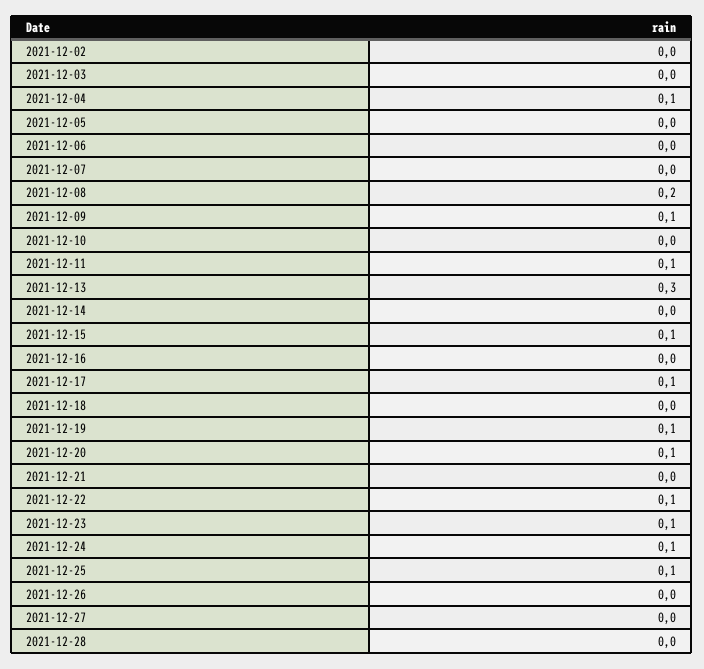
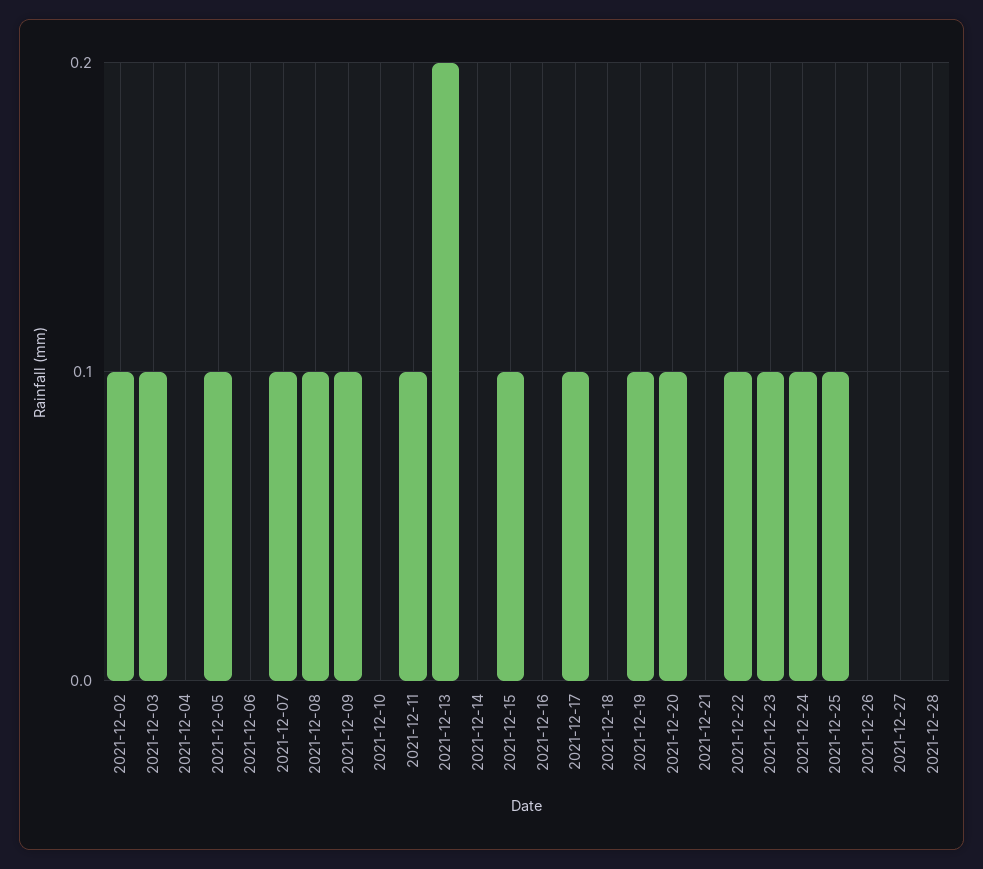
2021-12-02: 0 -> 0.1
2021-12-03: 0 -> 0.1
2021-12-04: 0.1 -> 0
2021-12-05: 0 -> 0.1
2021-12-07: 0 -> 0.1
2021-12-08: 0.2 -> 0.1
2021-12-13: 0.3 -> 0.2

